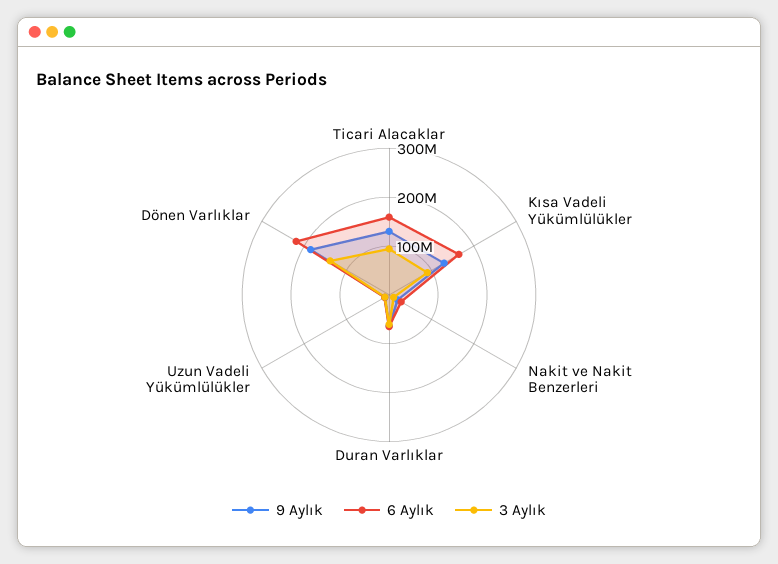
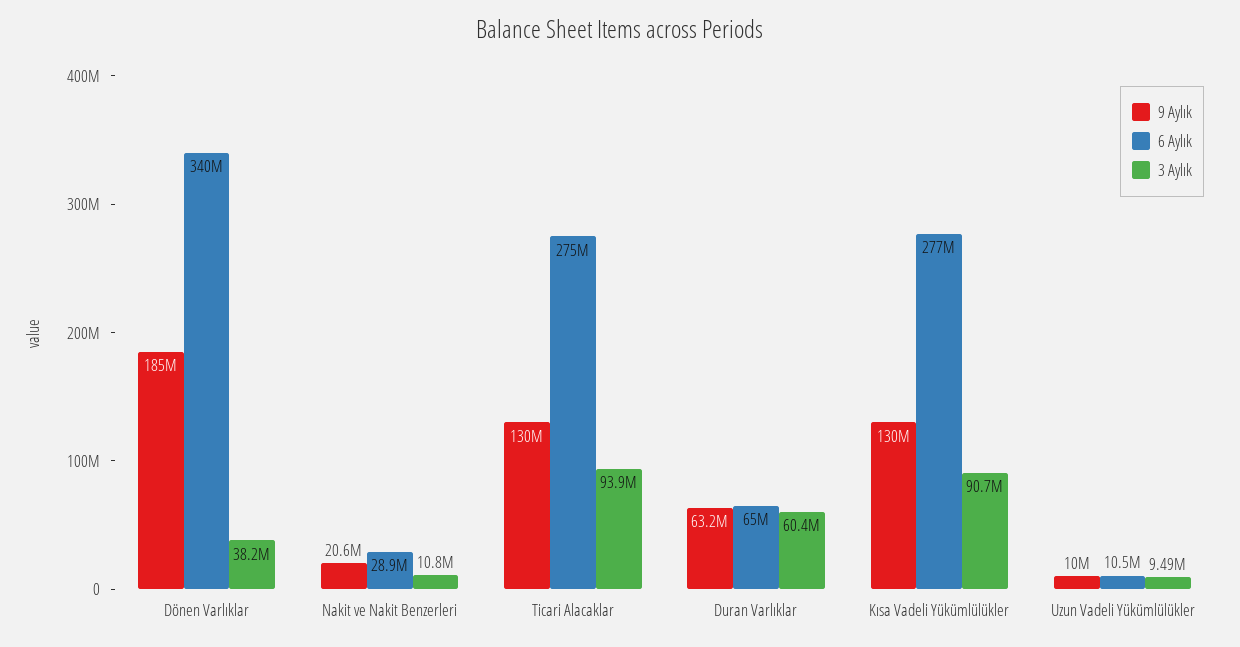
6 Aylık, Ticari Alacaklar: 160000000 -> 275000000
6 Aylık, Kısa Vadeli Yükümlülükler: 160000000 -> 277000000
6 Aylık, Dönen Varlıklar: 220000000 -> 340000000
3 Aylık, Dönen Varlıklar: 140000000 -> 38200000

